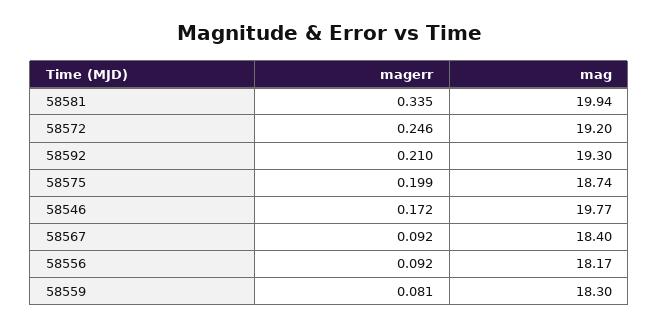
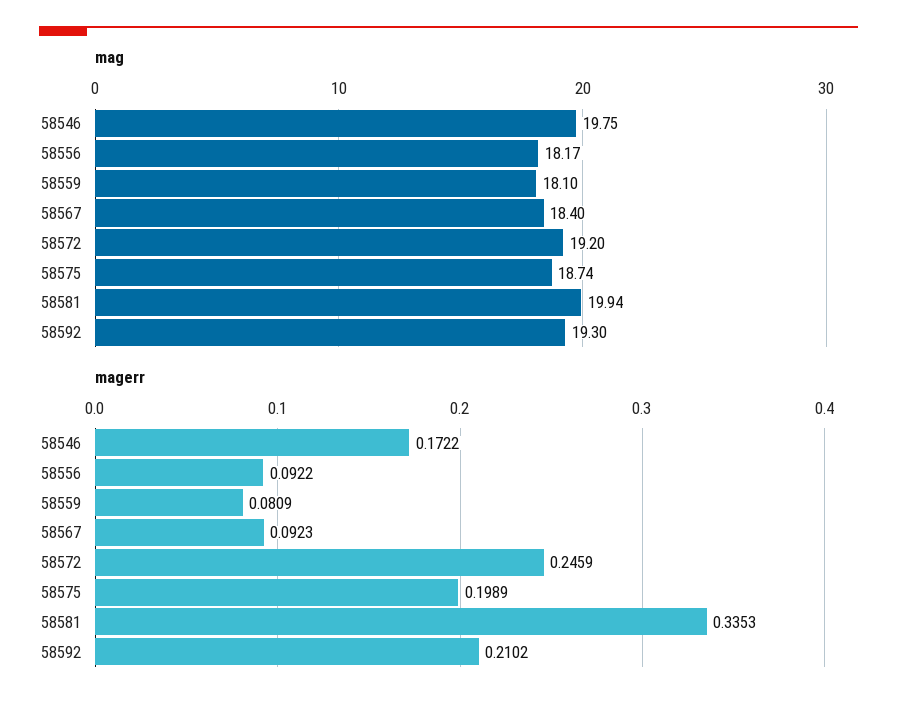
mag, 58546: 19.77 -> 19.75
mag, 58559: 18.3 -> 18.1

